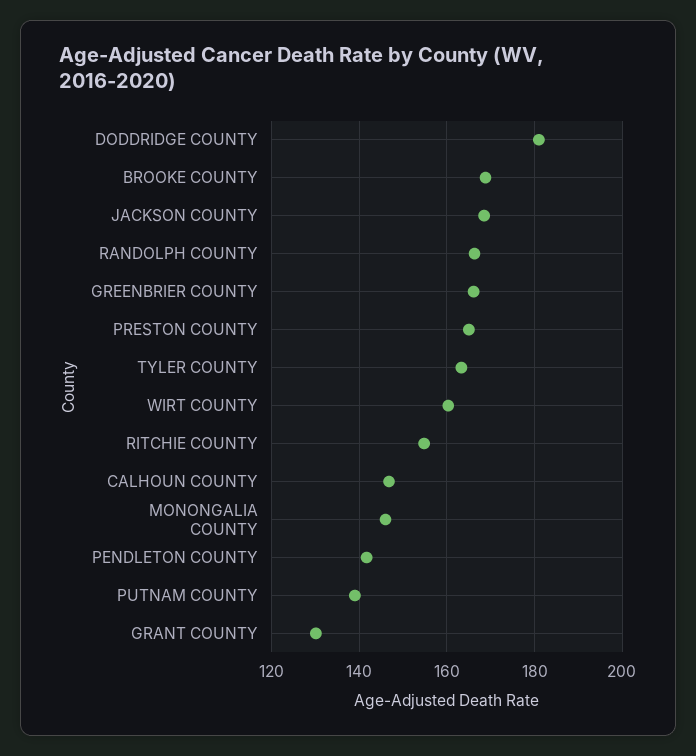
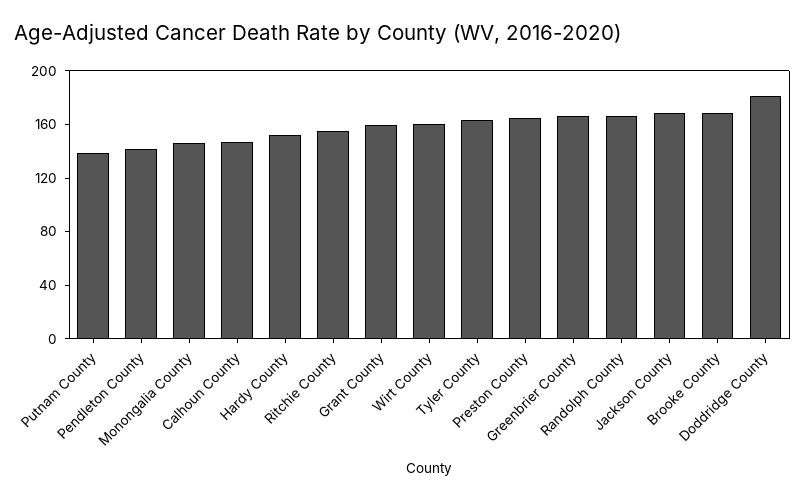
GRANT COUNTY: 130 -> 160
Hardy County: none -> 150

